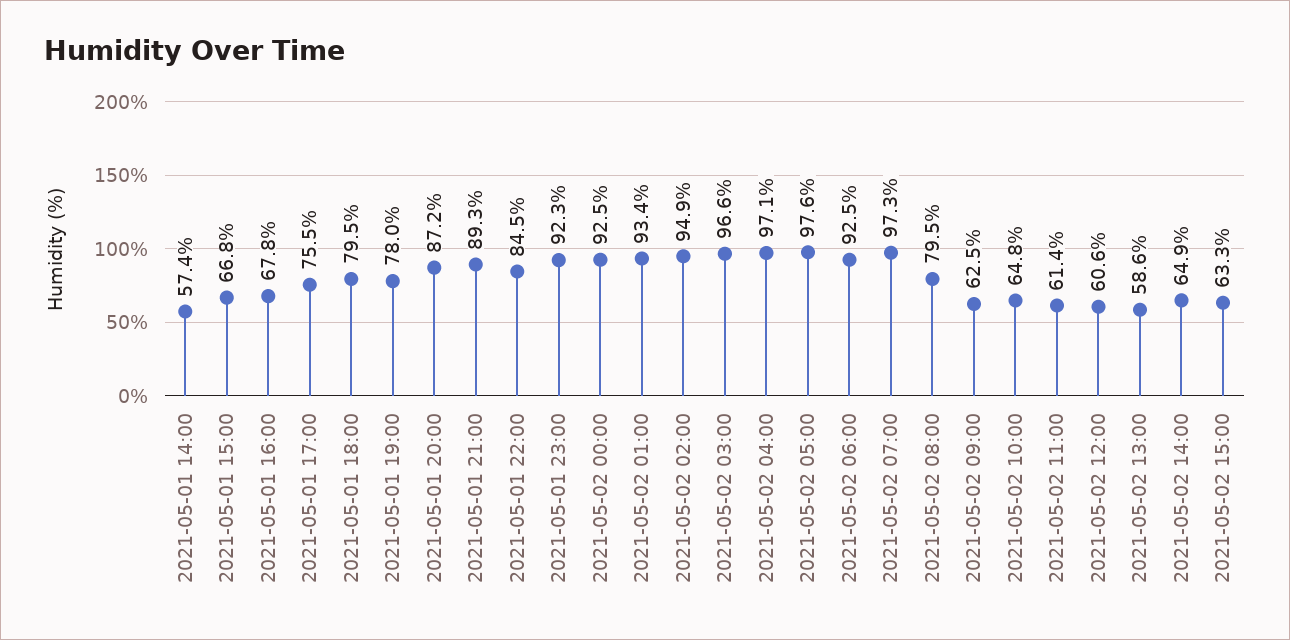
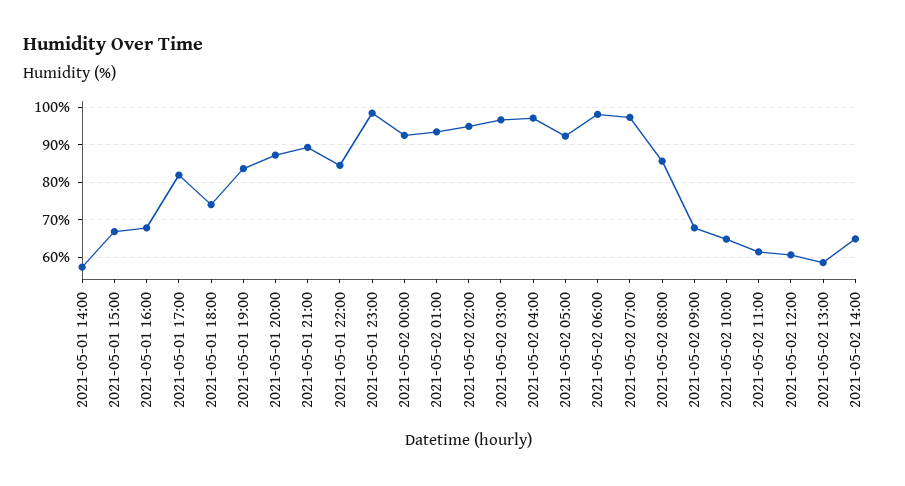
2021-05-01 17:00: 75.5 -> 82
2021-05-01 18:00: 79.5 -> 74
2021-05-01 19:00: 78 -> 84
2021-05-01 23:00: 92.3 -> 98
2021-05-02 05:00: 97.6 -> 92
2021-05-02 06:00: 92.5 -> 98
2021-05-02 08:00: 79.5 -> 86
2021-05-02 09:00: 62.5 -> 68
2021-05-02 15:00: 63.3 -> none

